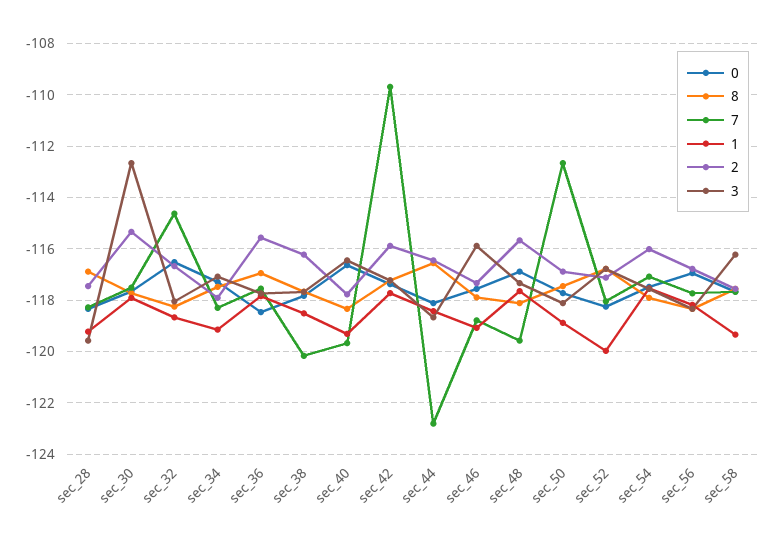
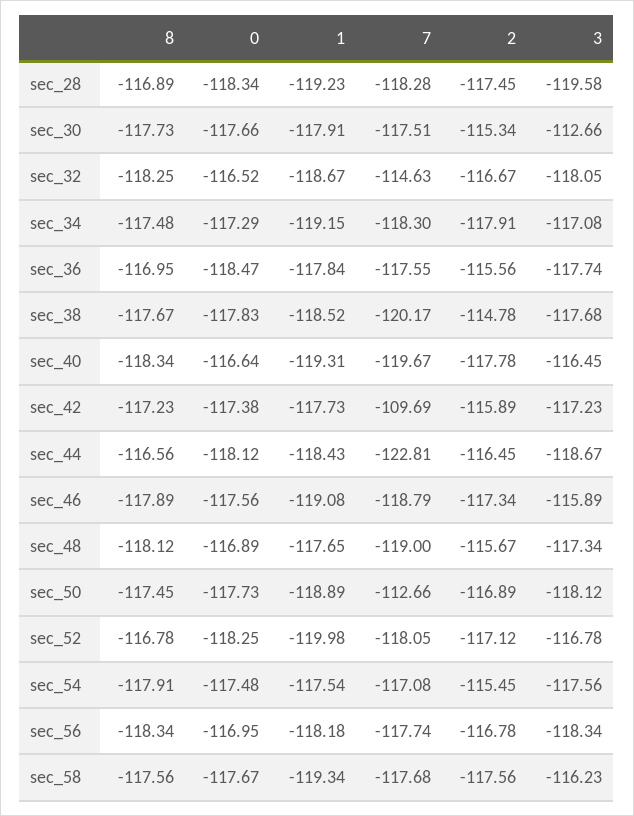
2, sec_38: -116.25 -> -114.78
7, sec_48: -119.5 -> -119
2, sec_54: -116 -> -115.45

